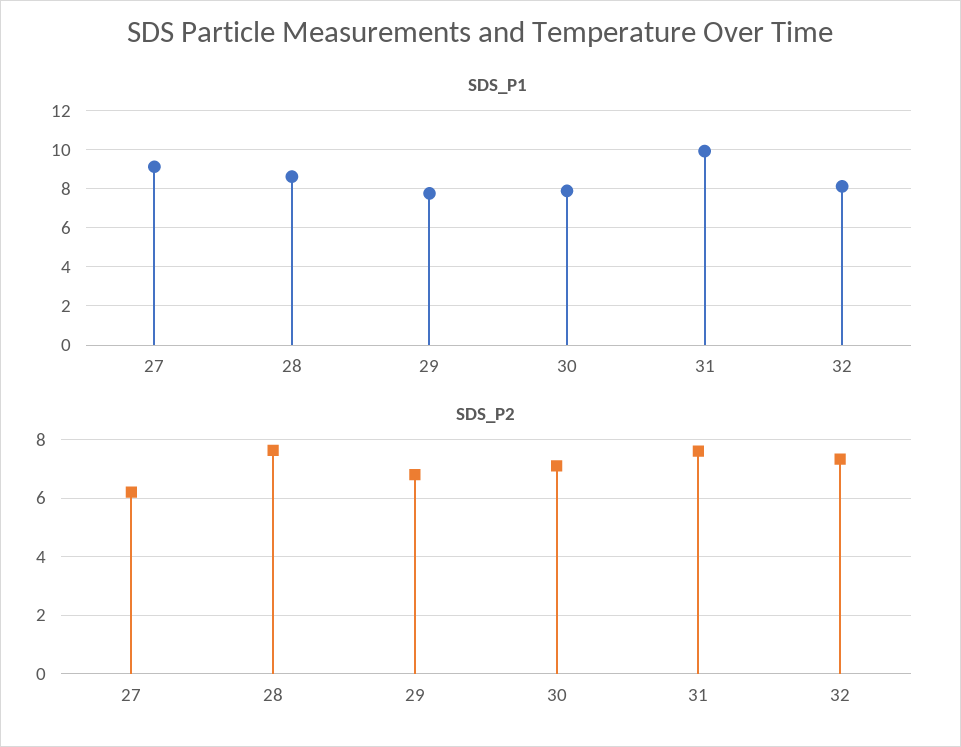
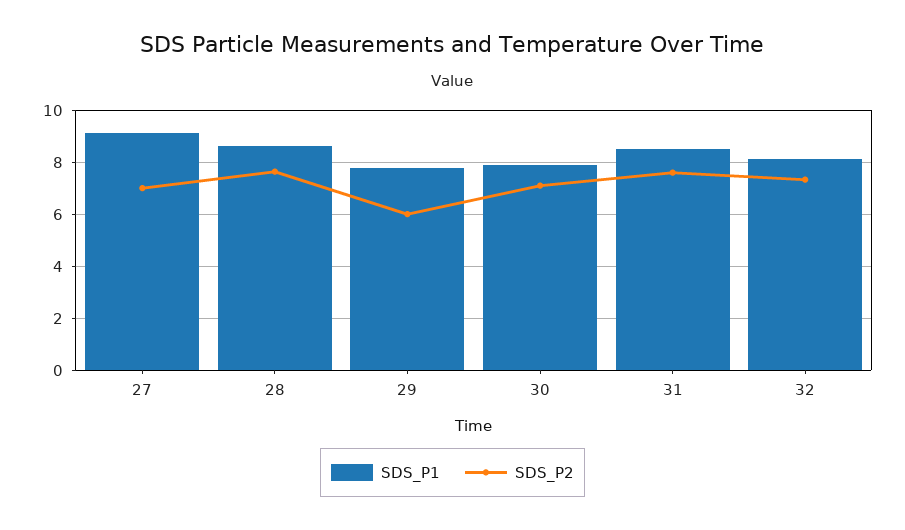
SDS_P1, 31: 10 -> 8.5
SDS_P2, 27: 6.25 -> 7
SDS_P2, 29: 6.75 -> 6

